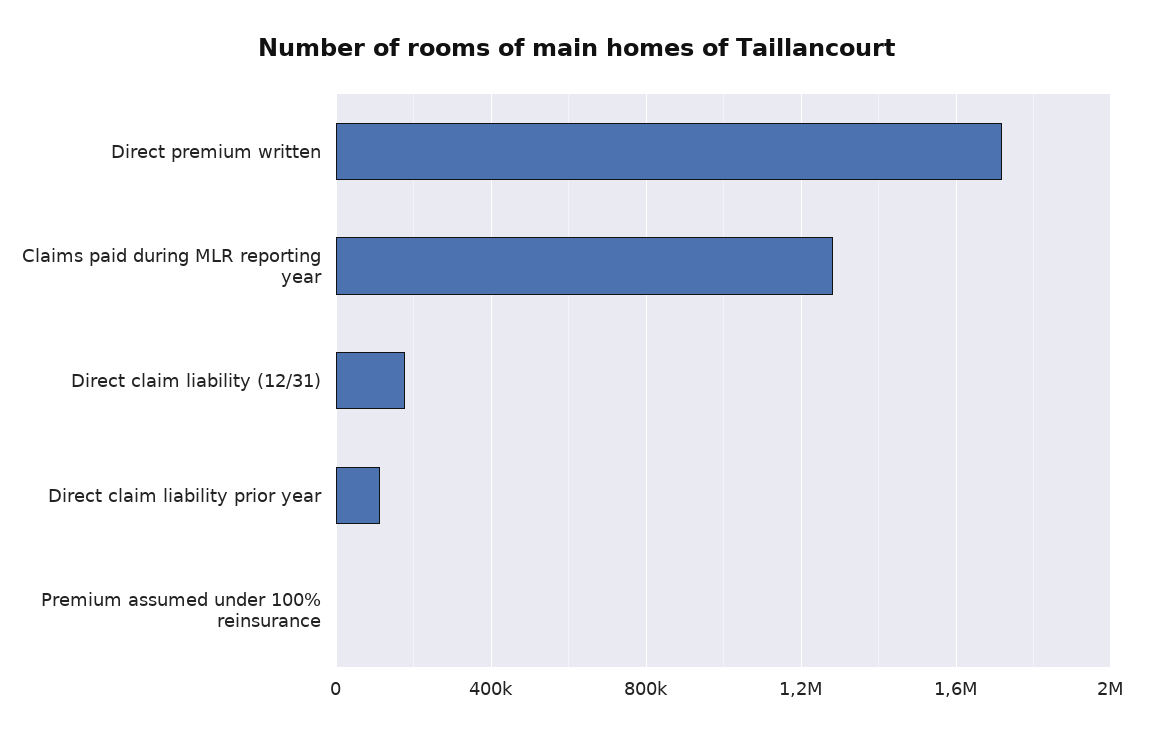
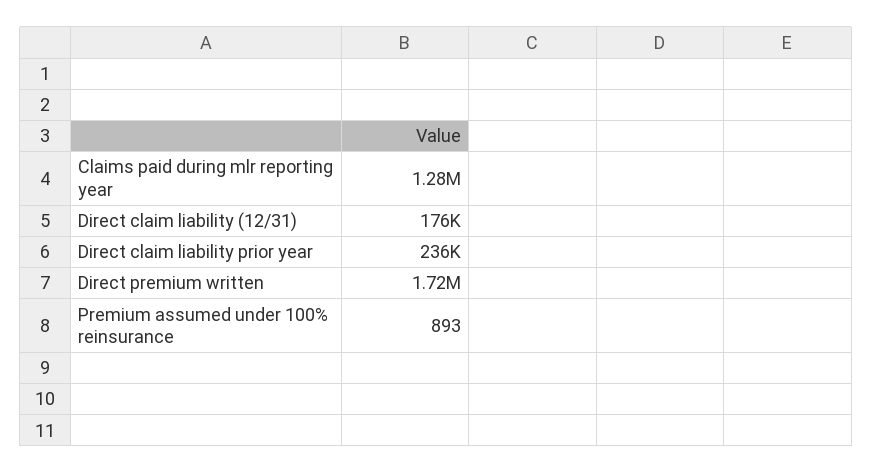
Direct claim liability prior year: 100000 -> 236000

